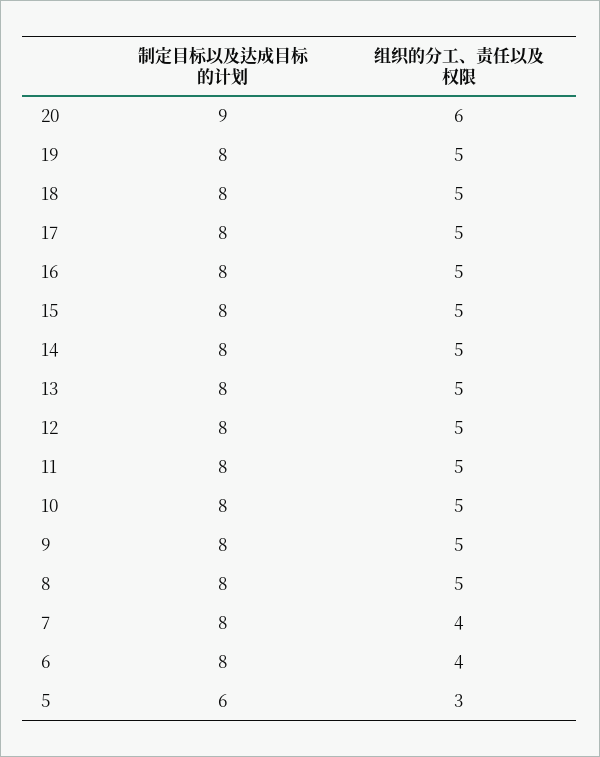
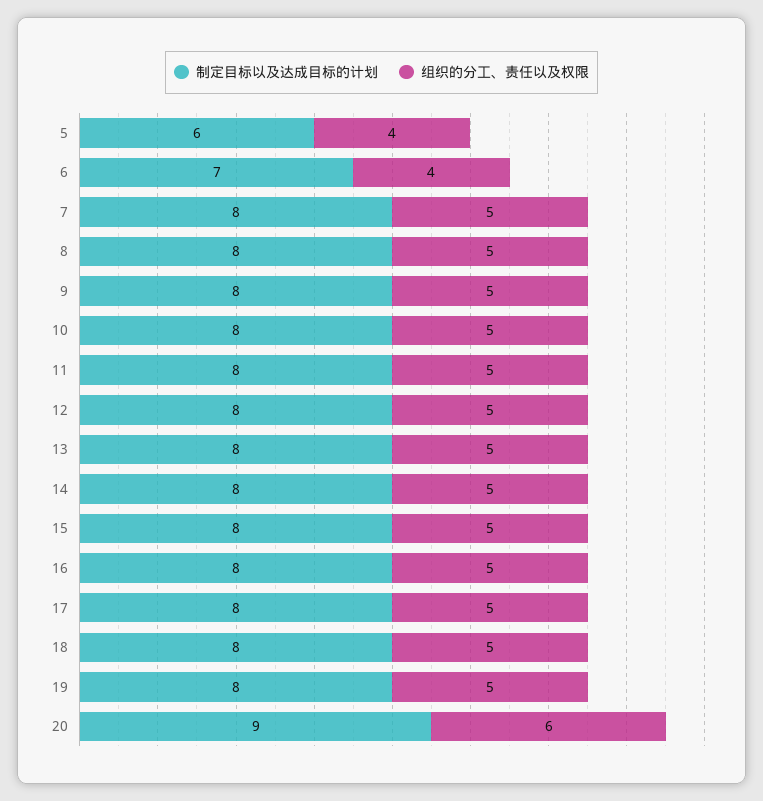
组织的分工、责任以及权限, 7: 4 -> 5
制定目标以及达成目标的计划, 6: 8 -> 7
组织的分工、责任以及权限, 5: 3 -> 4

